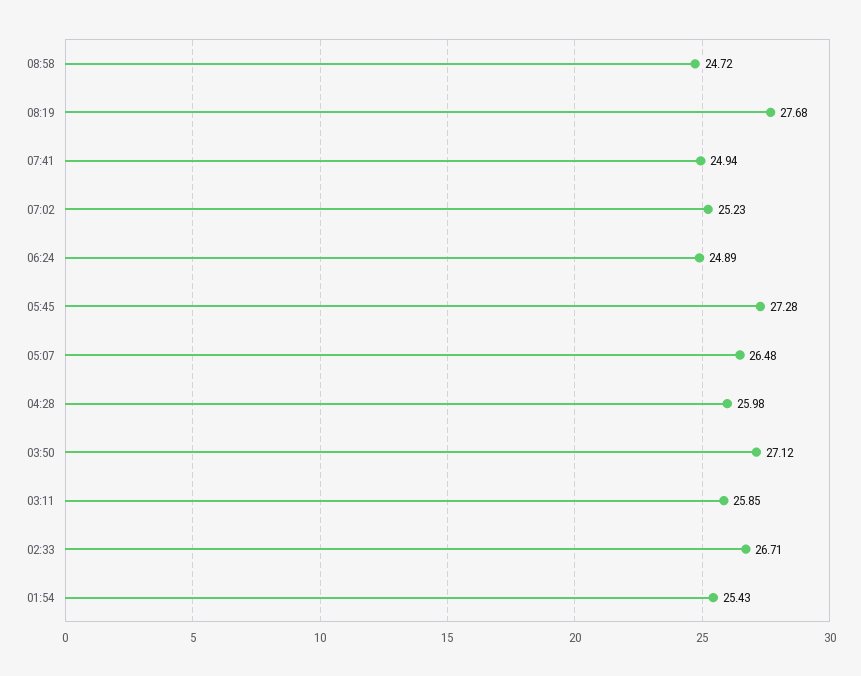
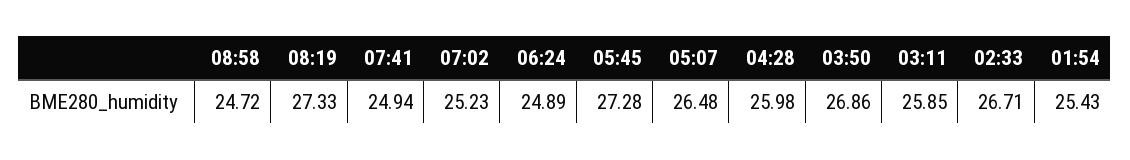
08:19: 27.68 -> 27.33
03:50: 27.12 -> 26.86

